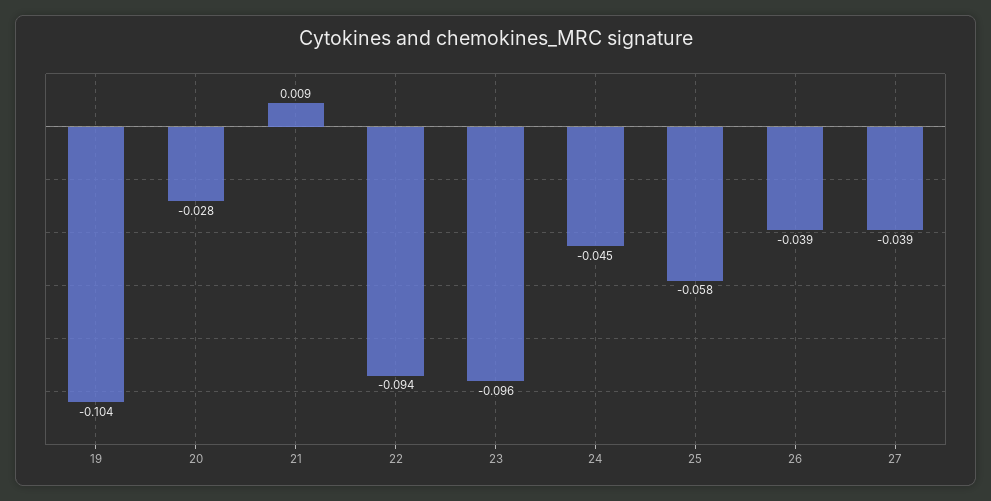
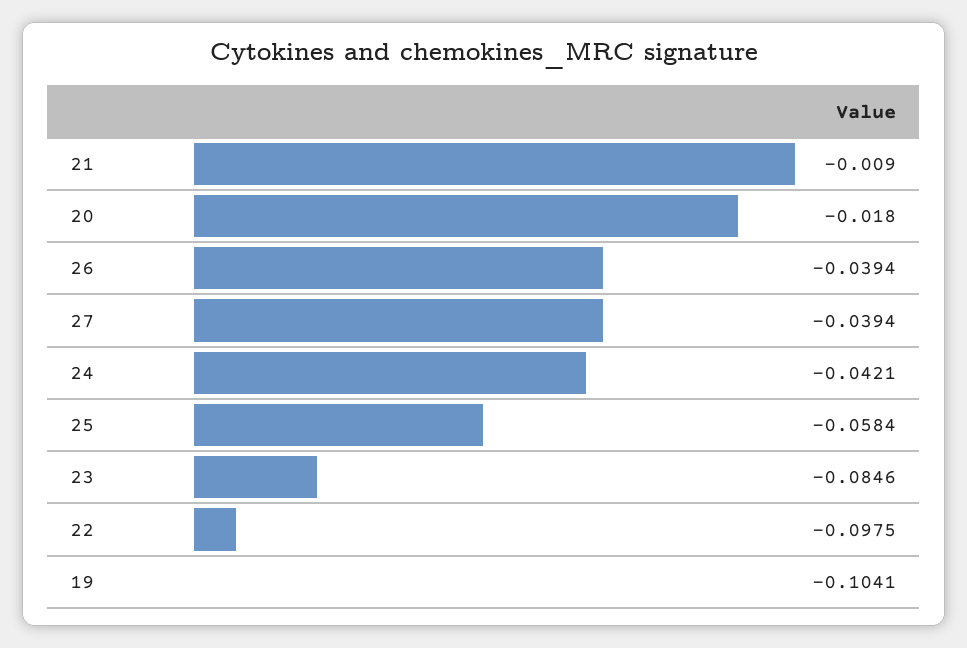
20: -0.028 -> -0.018
21: 0.009 -> -0.009
22: -0.094 -> -0.0975
23: -0.096 -> -0.0846
24: -0.045 -> -0.0421

